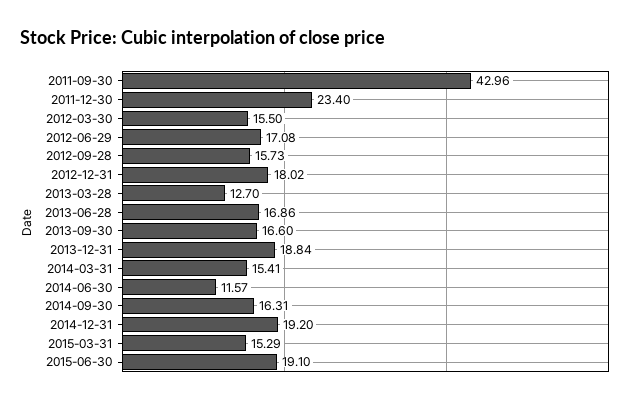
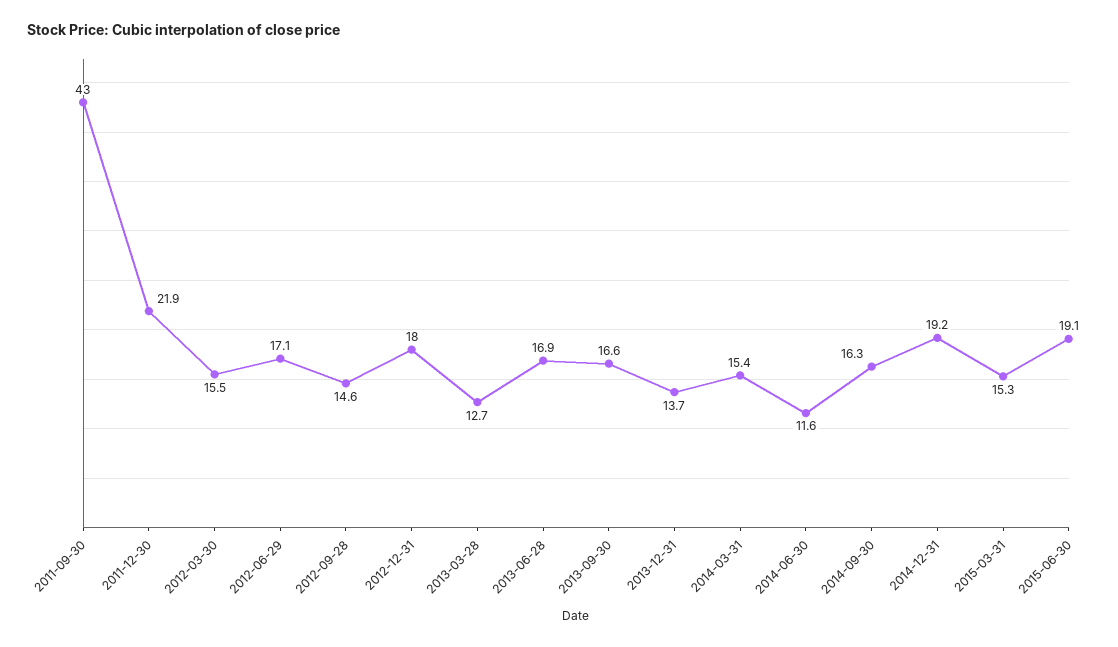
2011-12-30: 23.4 -> 21.9
2012-09-28: 15.73 -> 14.6
2013-12-31: 18.84 -> 13.7

